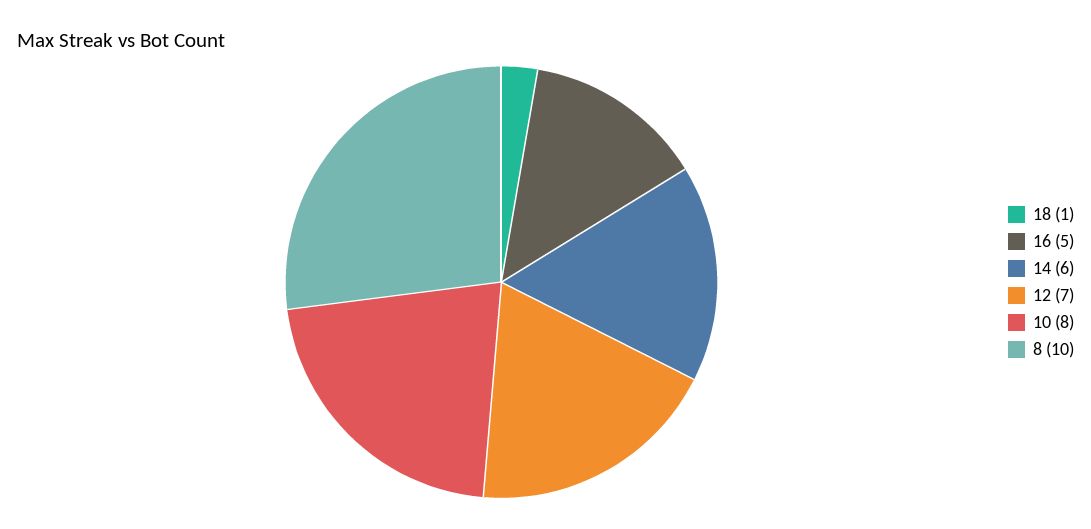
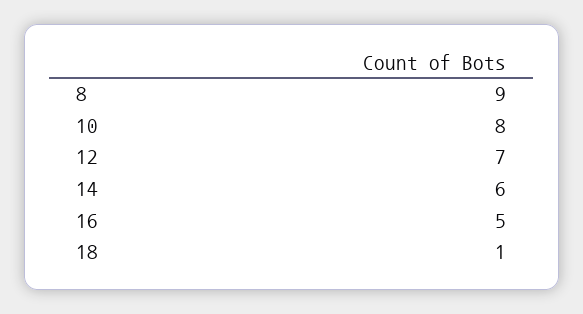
8: 10 -> 9

